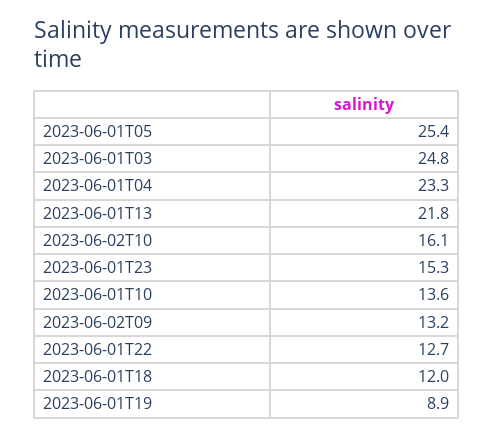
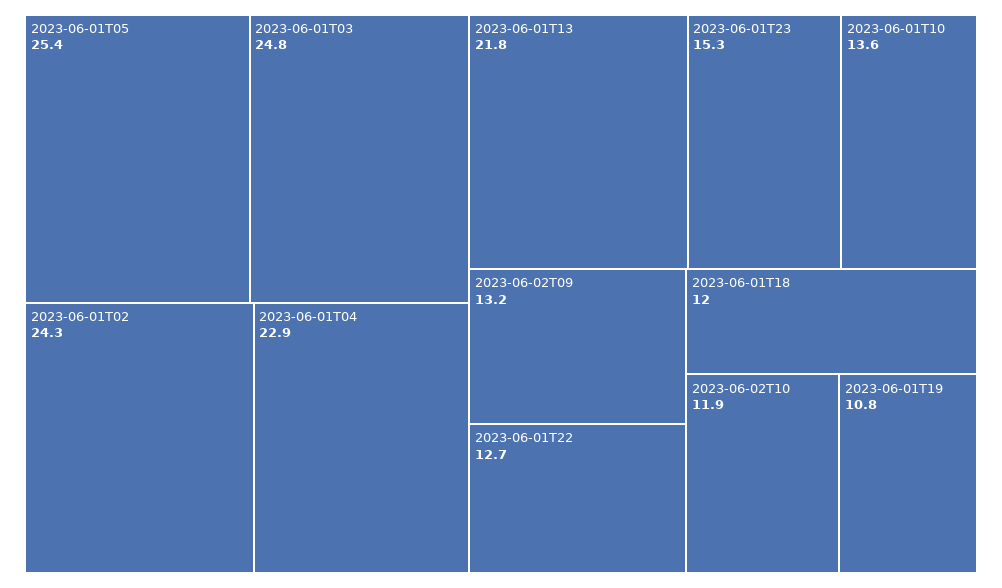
2023-06-01T04: 23.3 -> 22.9
2023-06-02T10: 16.1 -> 11.9
2023-06-01T19: 8.9 -> 10.8
2023-06-01T02: none -> 24.3

